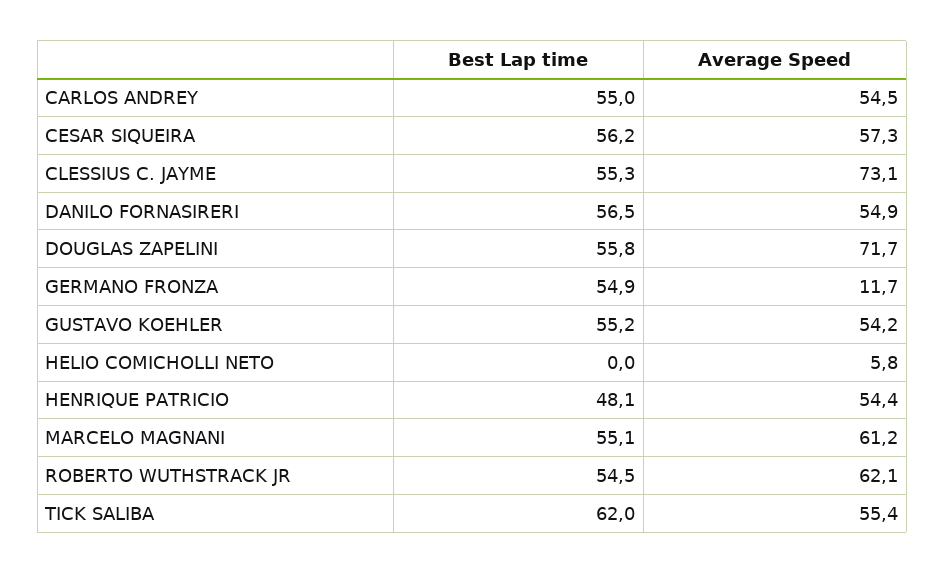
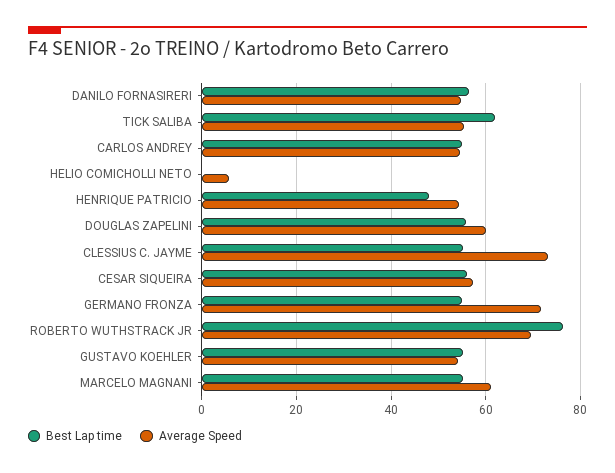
Average Speed, DOUGLAS ZAPELINI: 71.7 -> 60
Average Speed, GERMANO FRONZA: 11.7 -> 72
Best Lap time, ROBERTO WUTHSTRACK JR: 54.5 -> 76
Average Speed, ROBERTO WUTHSTRACK JR: 62.1 -> 70

